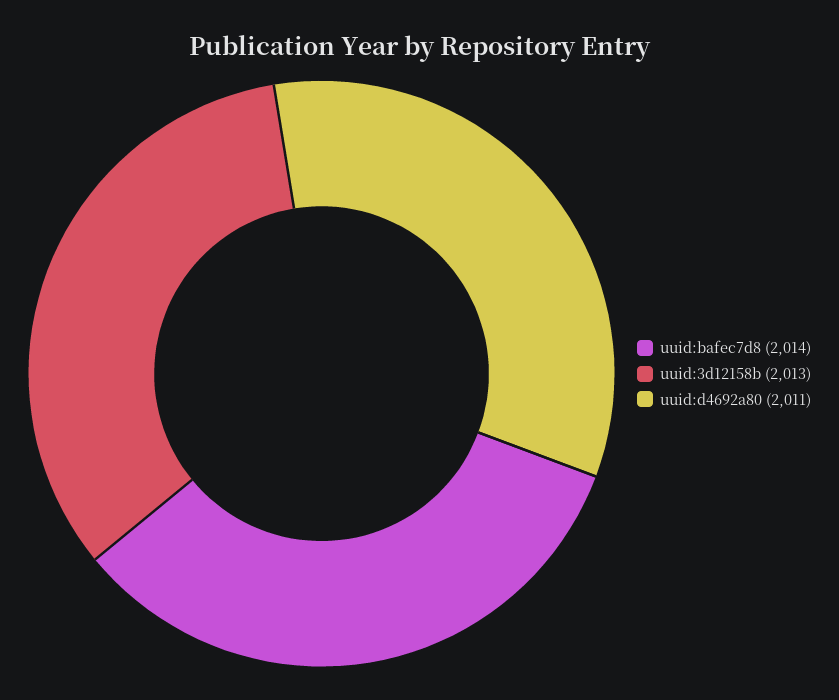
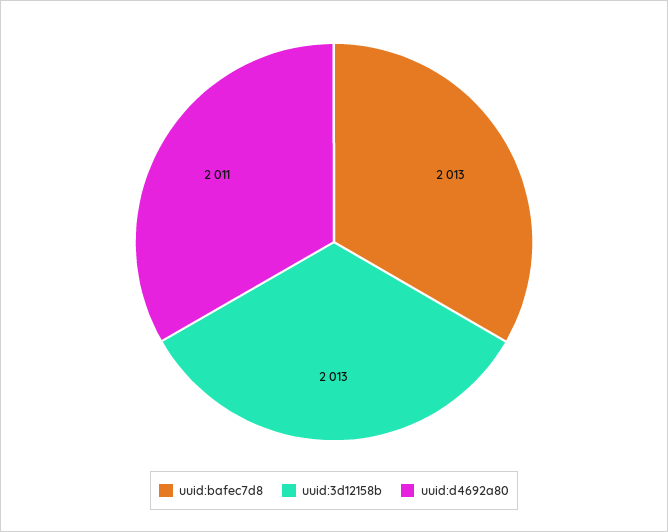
uuid:bafec7d8: 2014 -> 2013

